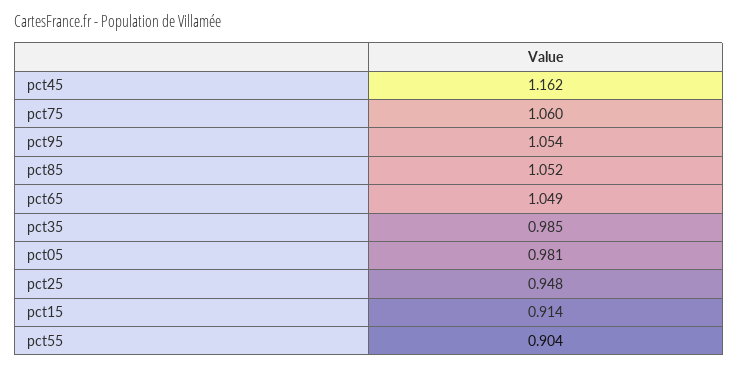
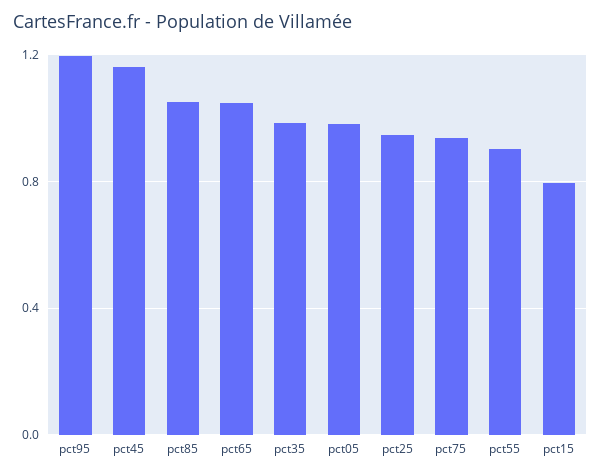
pct75: 1.06 -> 0.95
pct95: 1.054 -> 1.2
pct15: 0.914 -> 0.8

